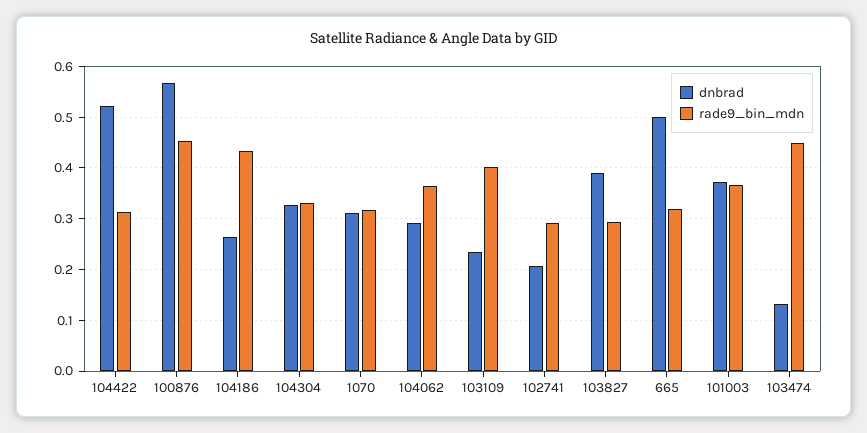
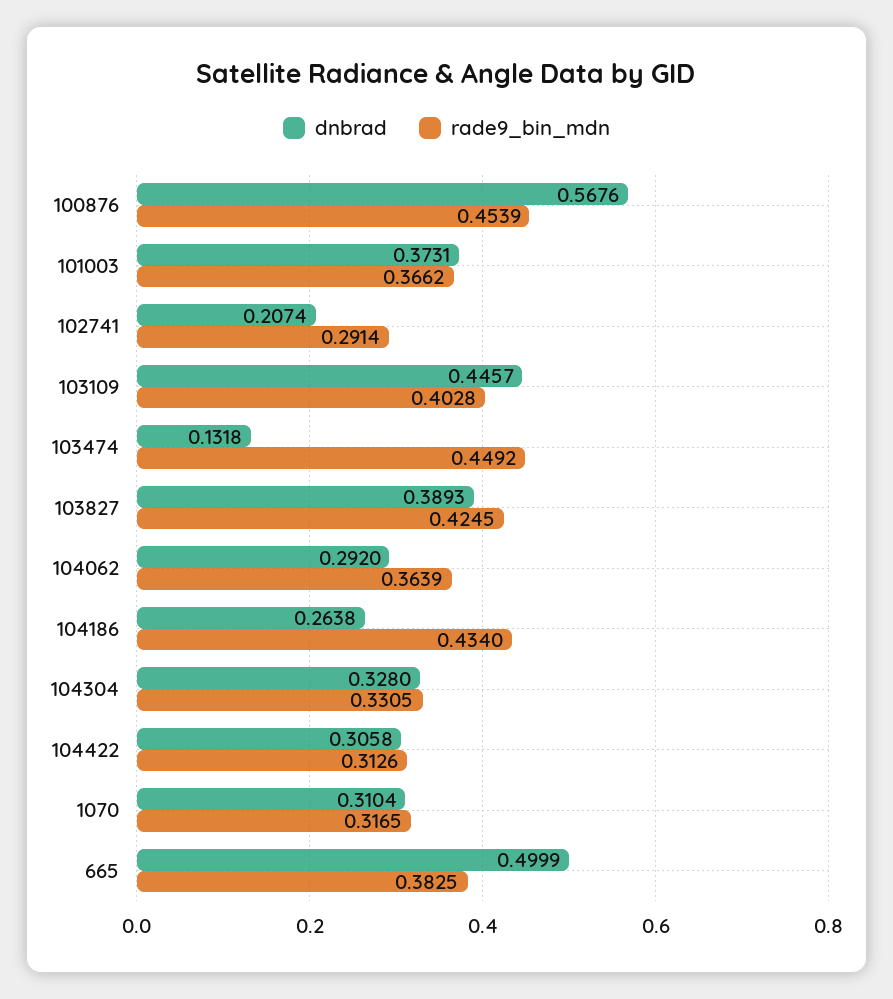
dnbrad, 104422: 0.52 -> 0.3058
dnbrad, 103109: 0.24 -> 0.4457
rade9_bin_mdn, 103827: 0.3 -> 0.4245
rade9_bin_mdn, 665: 0.32 -> 0.3825

